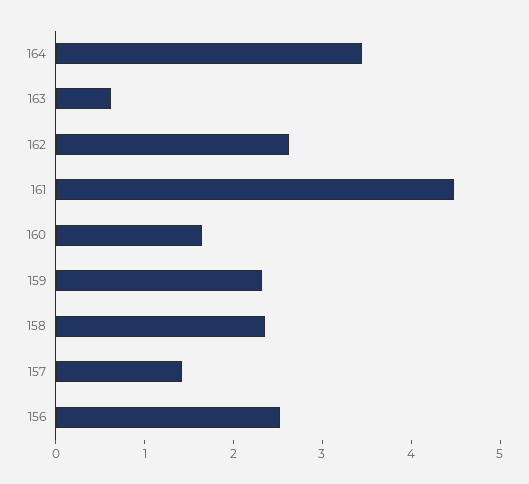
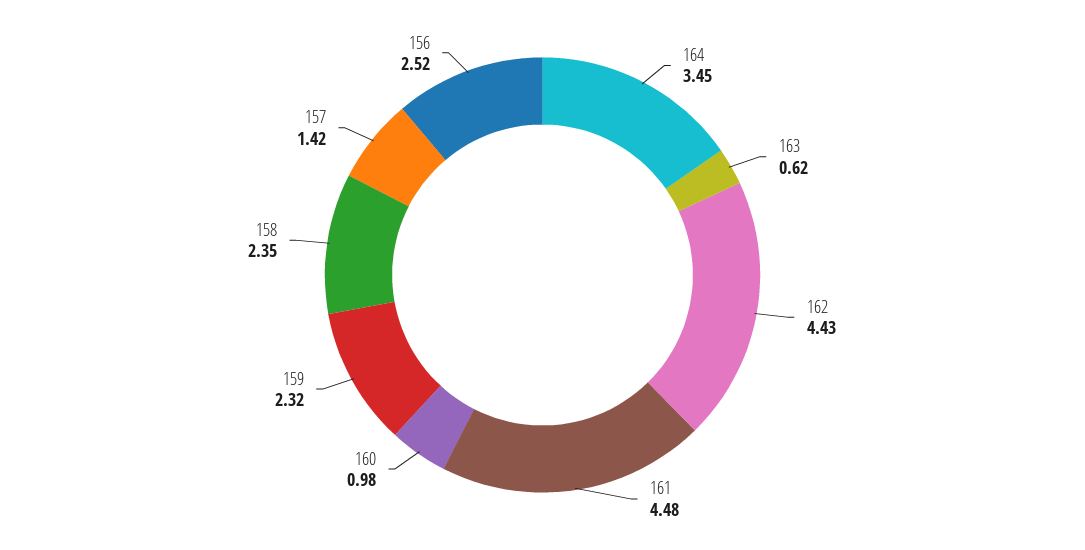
162: 2.6 -> 4.43
160: 1.6 -> 0.98

